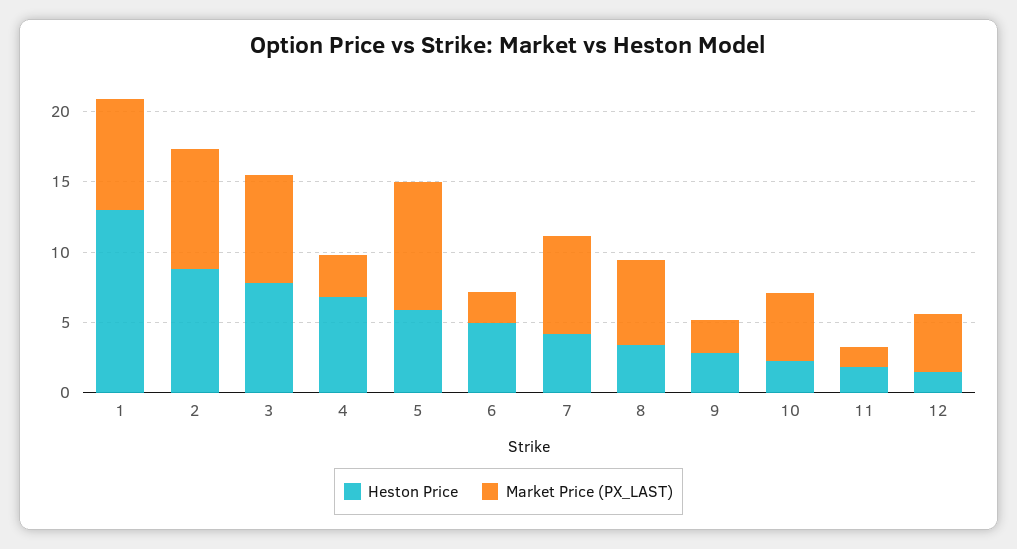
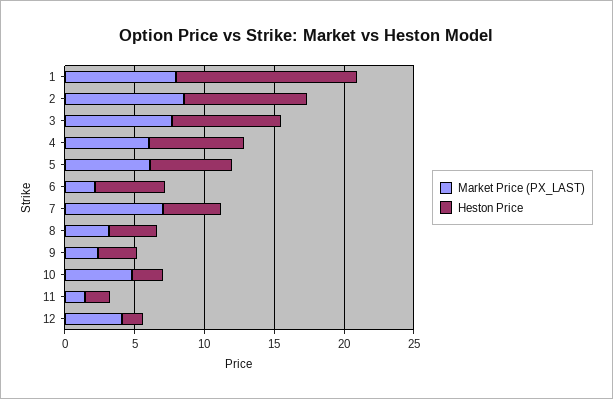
Market Price (PX_LAST), 4: 3 -> 6
Market Price (PX_LAST), 5: 9 -> 6
Market Price (PX_LAST), 8: 6 -> 3

